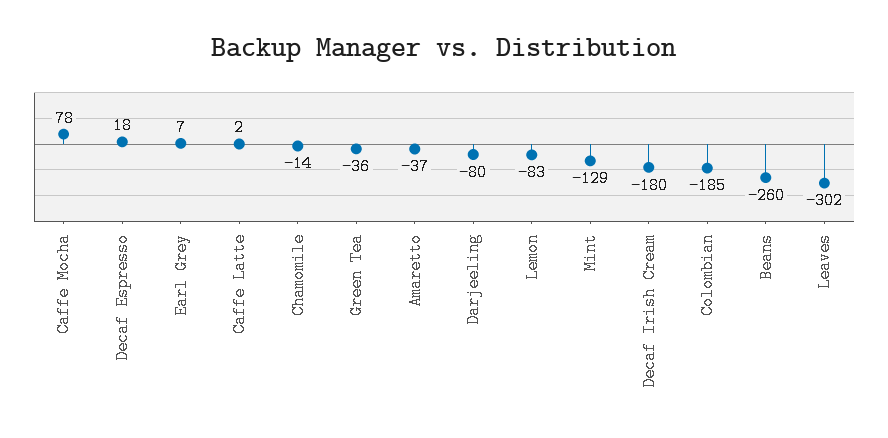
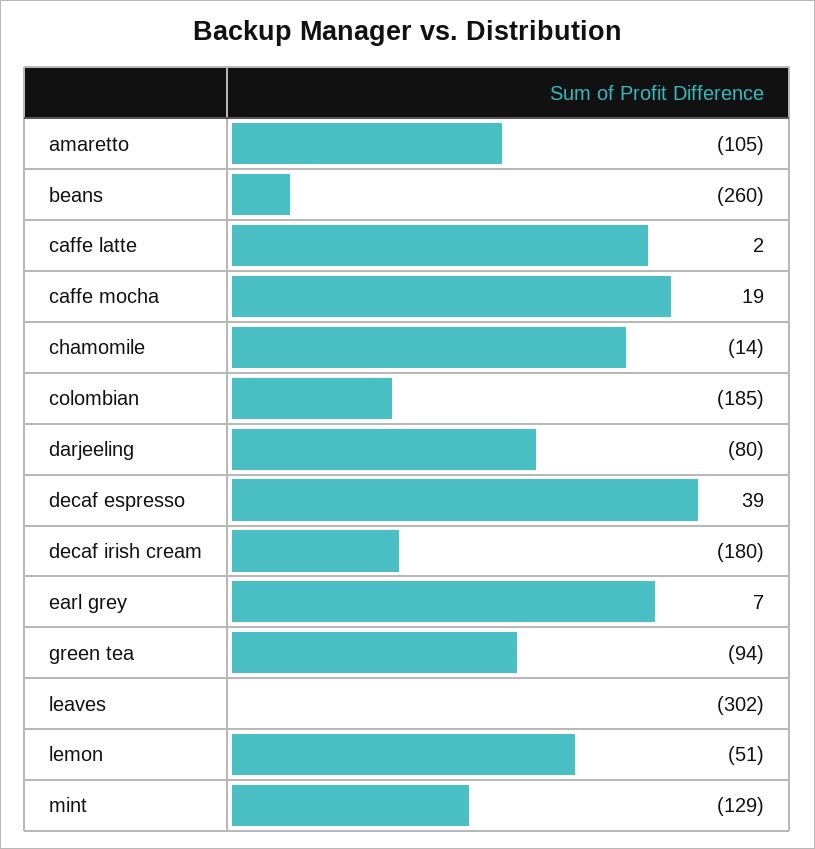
Caffe Mocha: 78 -> 19
Decaf Espresso: 18 -> 39
Green Tea: -36 -> -94
Amaretto: -37 -> -105
Lemon: -83 -> -51

